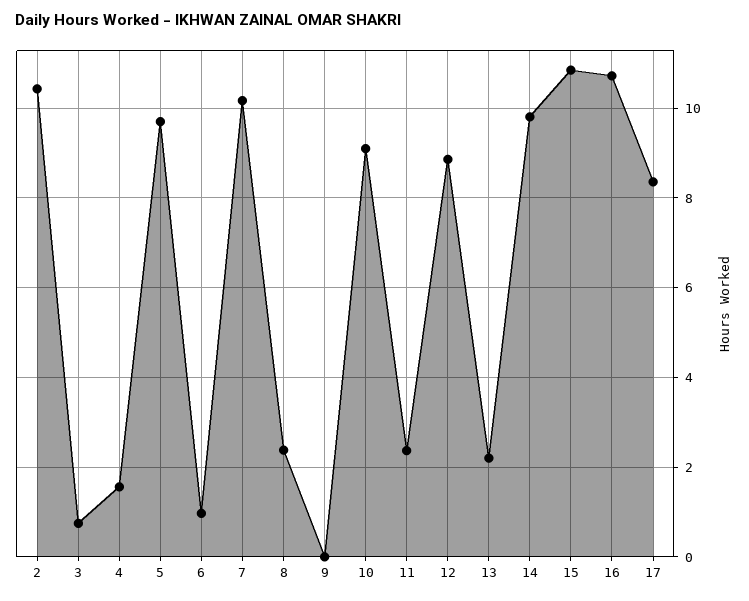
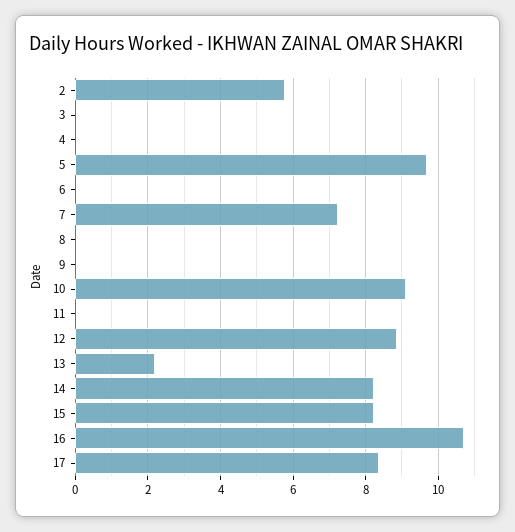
2: 10.4 -> 5.8
3: 0.8 -> 0
4: 1.6 -> 0
6: 1 -> 0
7: 10.2 -> 7.2
8: 2.4 -> 0
11: 2.4 -> 0
14: 9.8 -> 8.2
15: 10.8 -> 8.2

